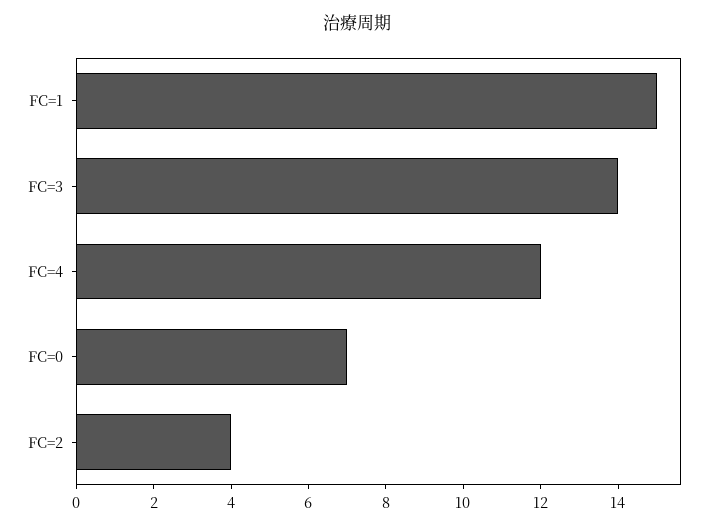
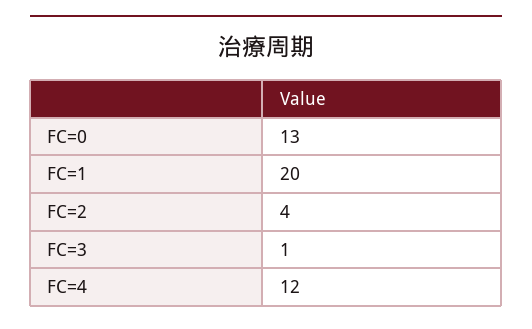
FC=1: 15 -> 20
FC=3: 14 -> 1
FC=0: 7 -> 13

